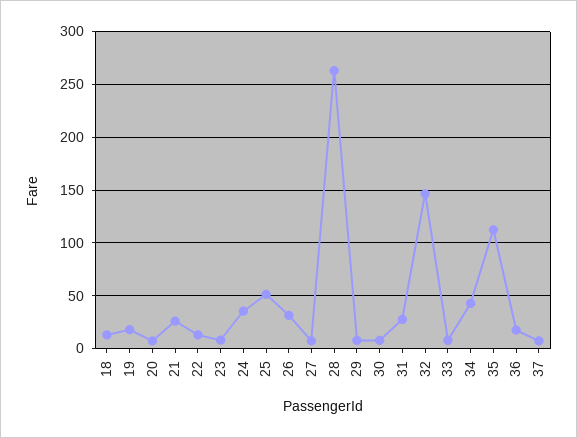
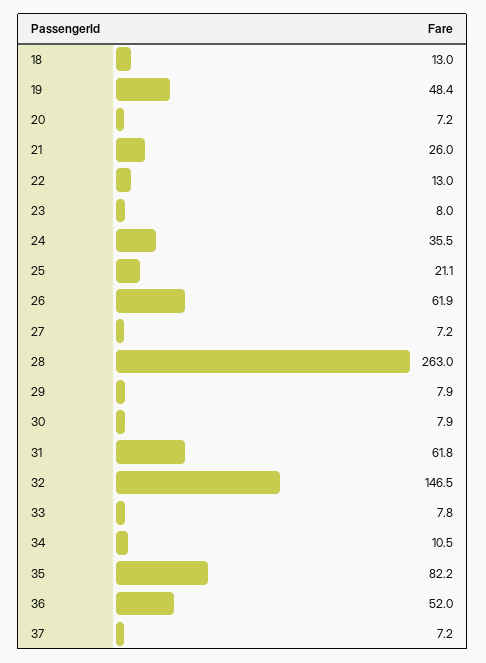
19: 20 -> 48.4
25: 50 -> 21.1
26: 30 -> 61.9
31: 30 -> 61.8
34: 40 -> 10.5
35: 110 -> 82.2
36: 20 -> 52

